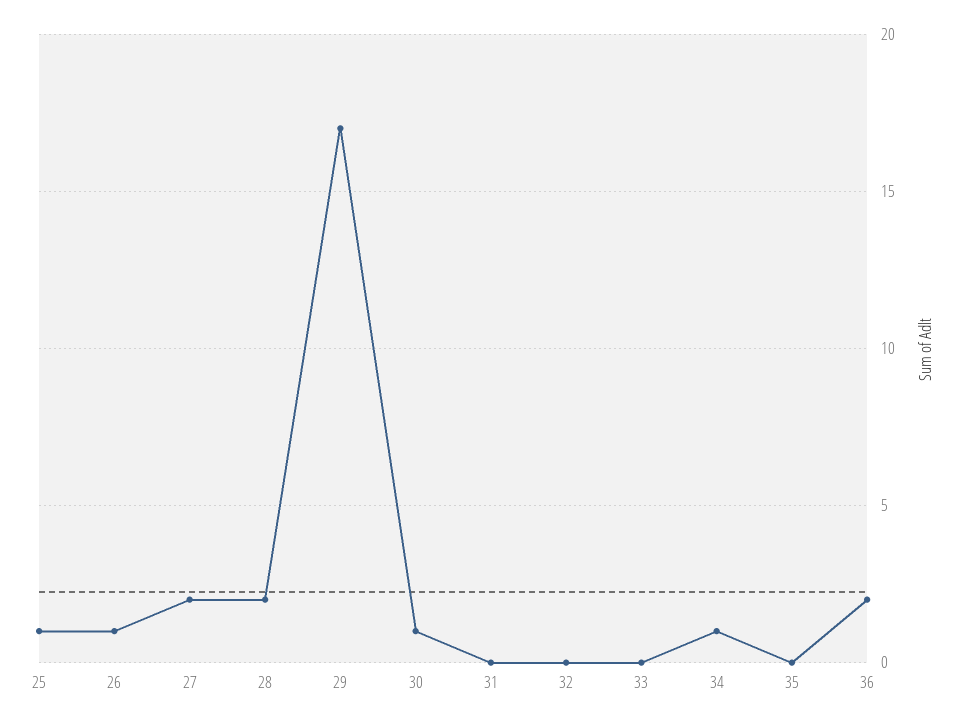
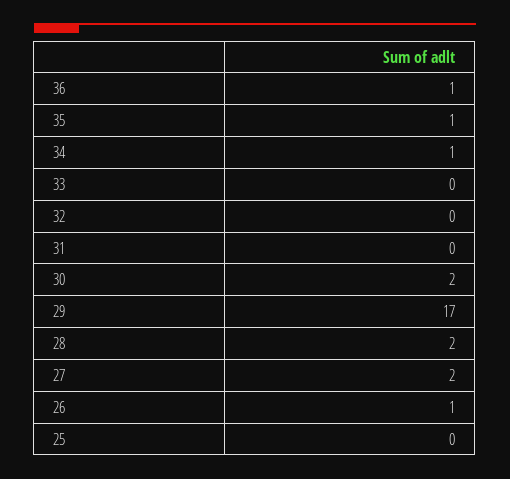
25: 1 -> 0
30: 1 -> 2
35: 0 -> 1
36: 2 -> 1

